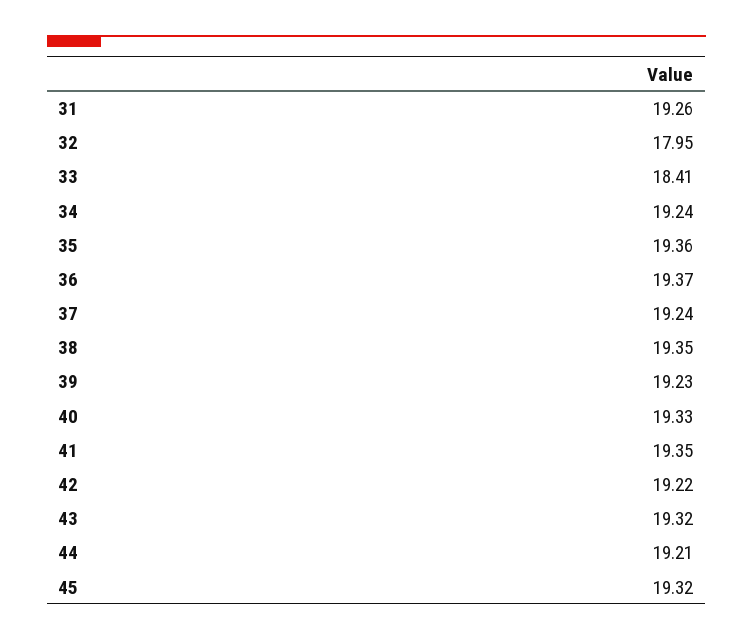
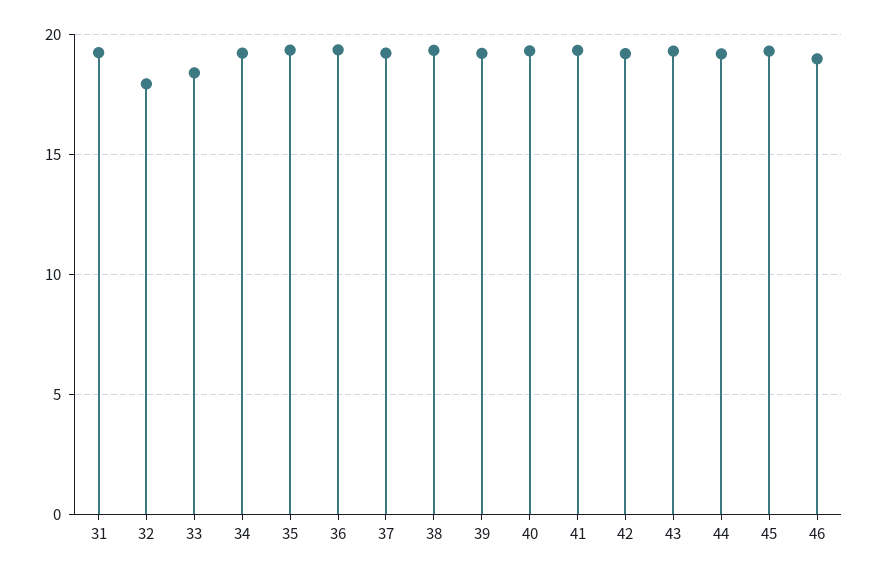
46: none -> 19

